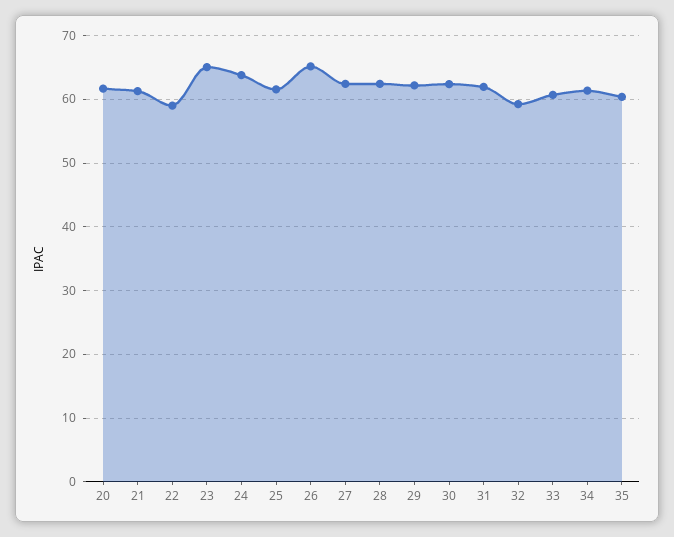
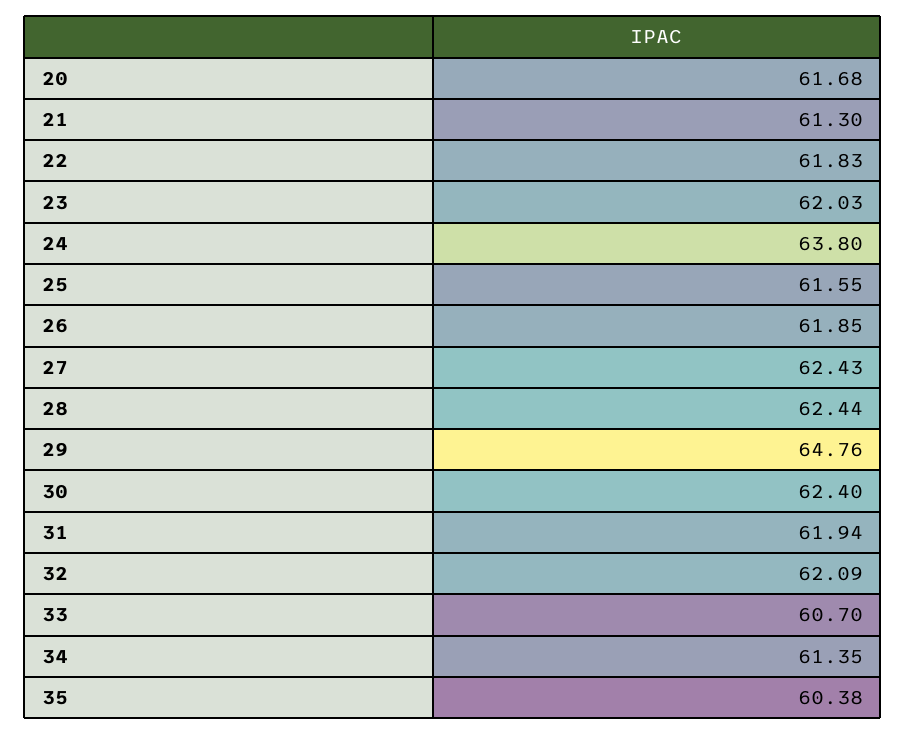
22: 59 -> 61.83
23: 65 -> 62.03
26: 65 -> 61.85
29: 62 -> 64.76
32: 59 -> 62.09

